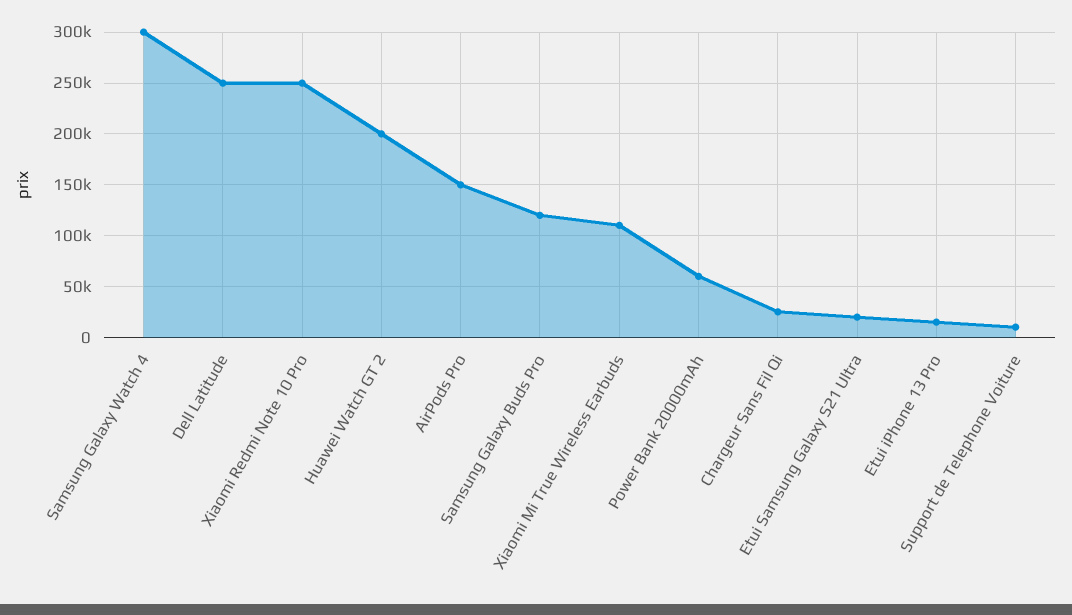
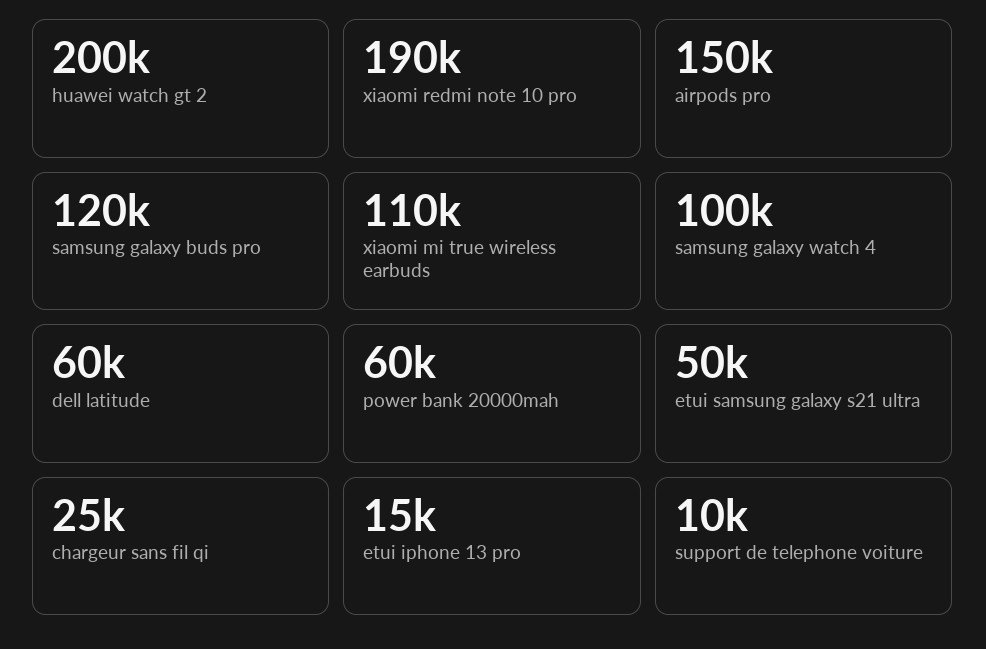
Samsung Galaxy Watch 4: 300000 -> 100000
Dell Latitude: 250000 -> 60000
Xiaomi Redmi Note 10 Pro: 250000 -> 190000
Etui Samsung Galaxy S21 Ultra: 20000 -> 50000

